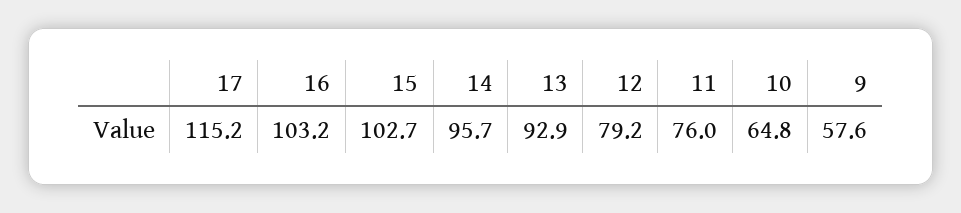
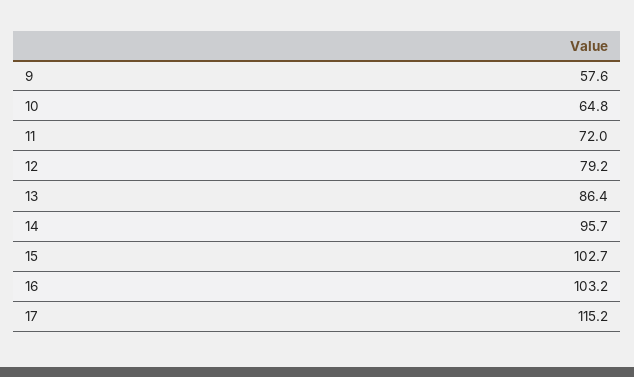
13: 92.9 -> 86.4
11: 76 -> 72

